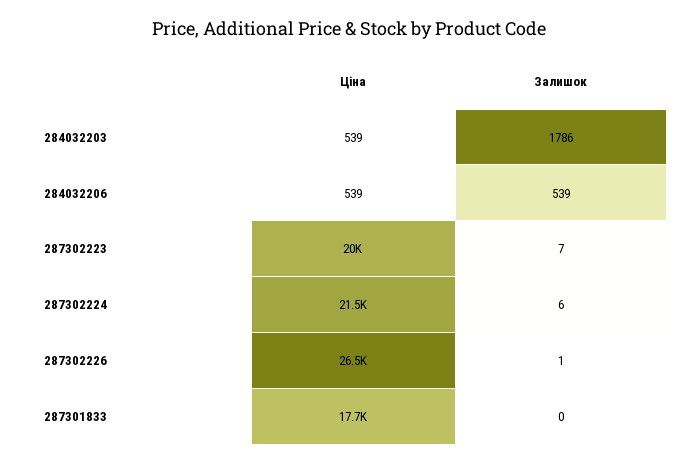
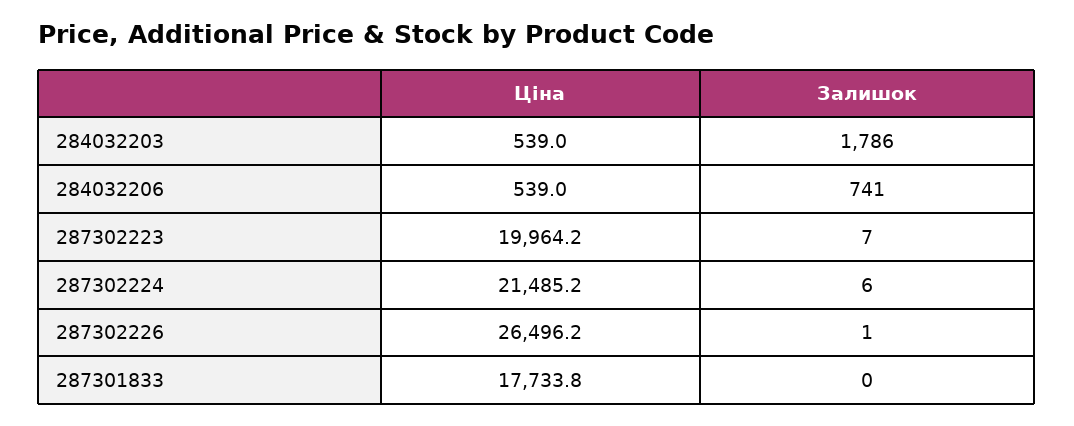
Залишок, 284032206: 539 -> 741

